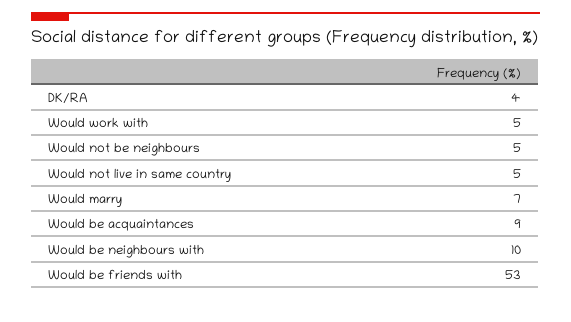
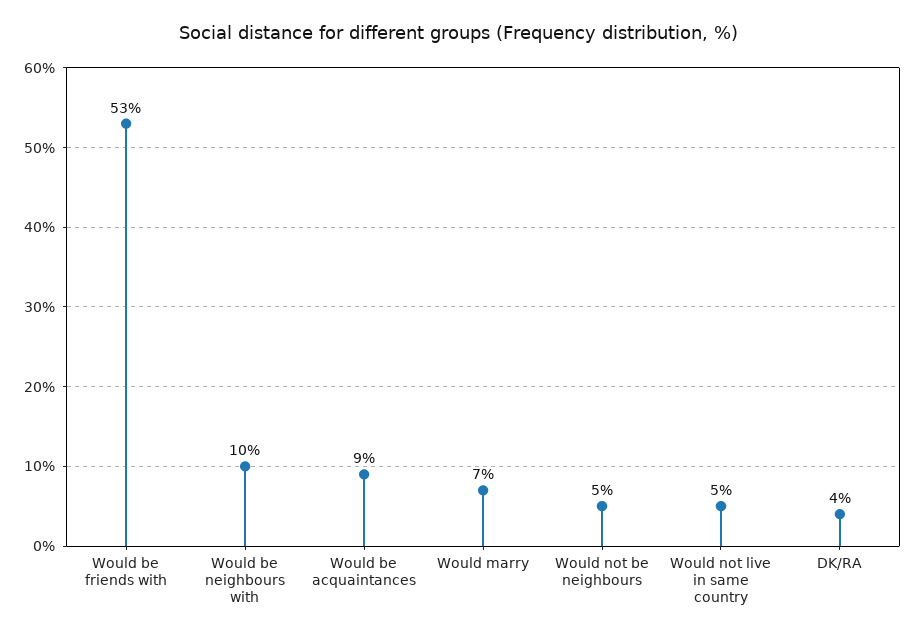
Would work with: 5 -> none

